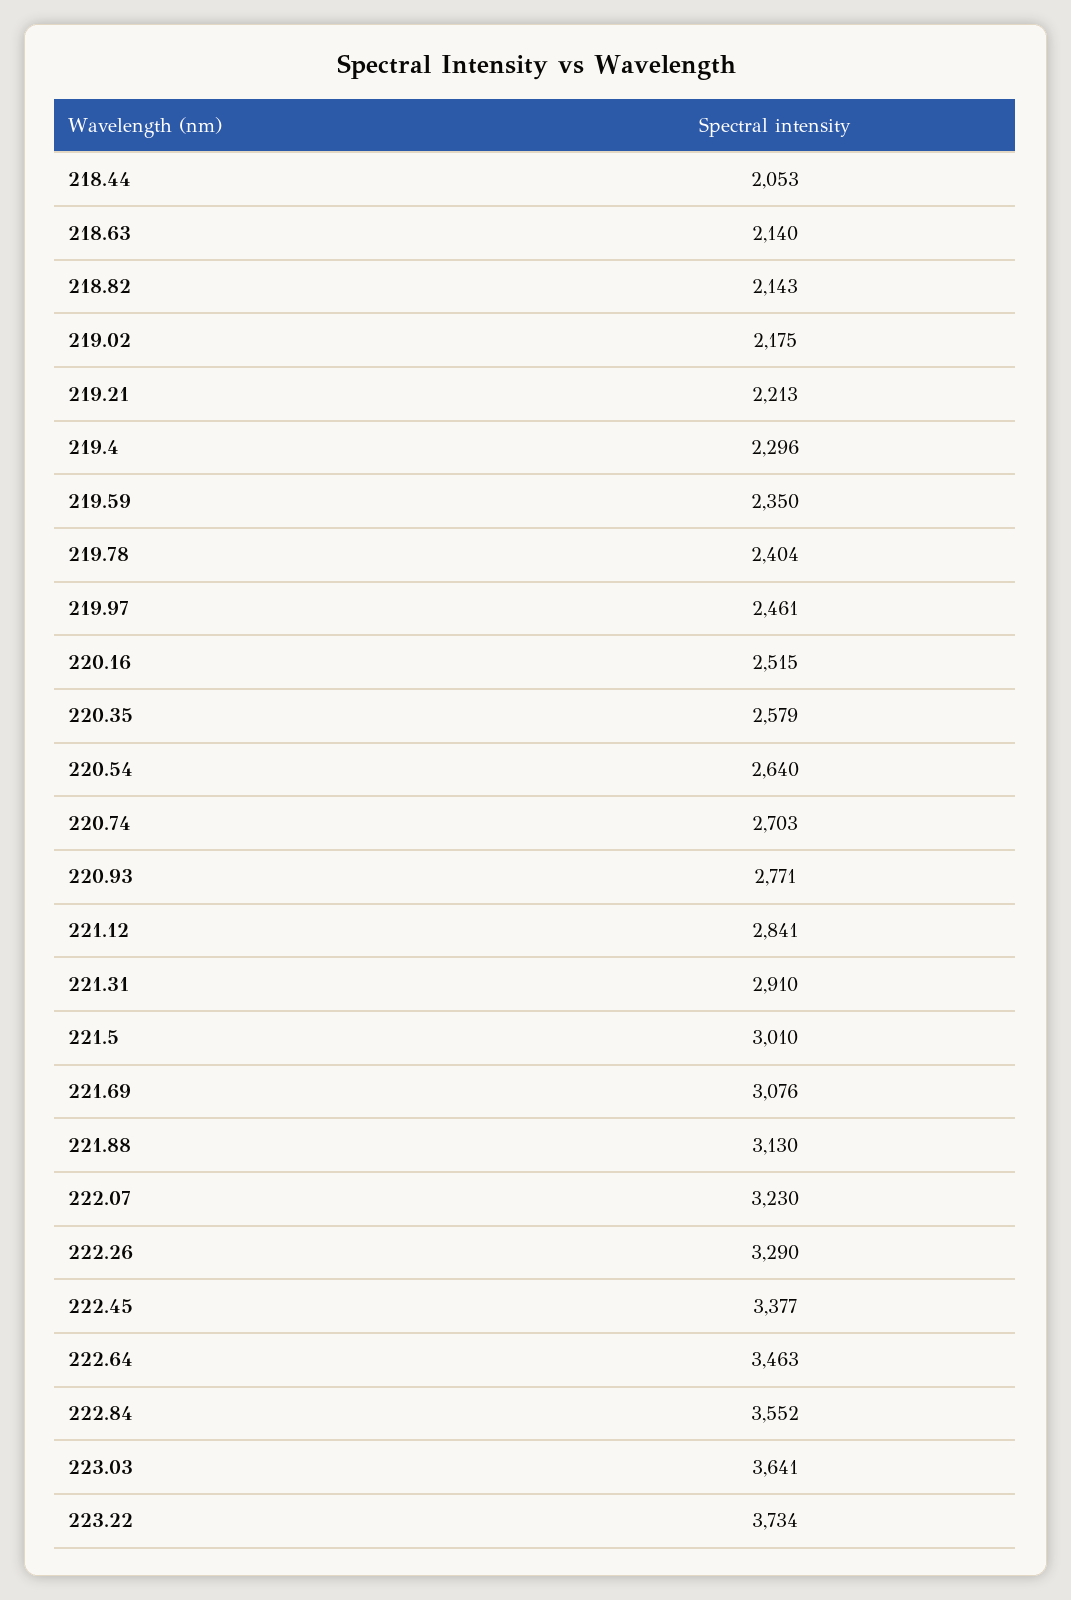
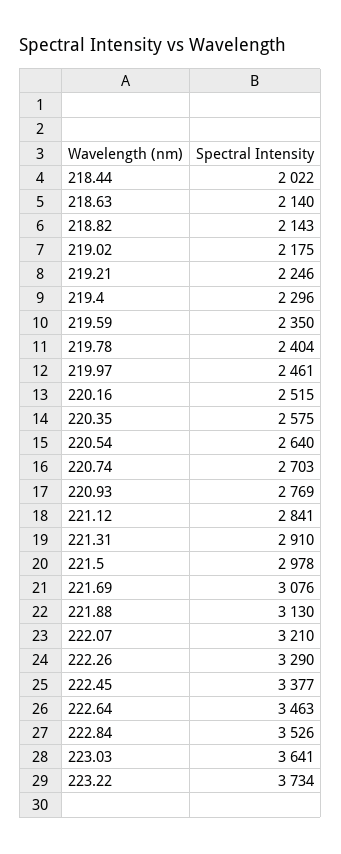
218.44: 2053 -> 2022
219.21: 2213 -> 2246
220.35: 2579 -> 2575
220.93: 2771 -> 2769
221.5: 3010 -> 2978
222.07: 3230 -> 3210
222.84: 3552 -> 3526

